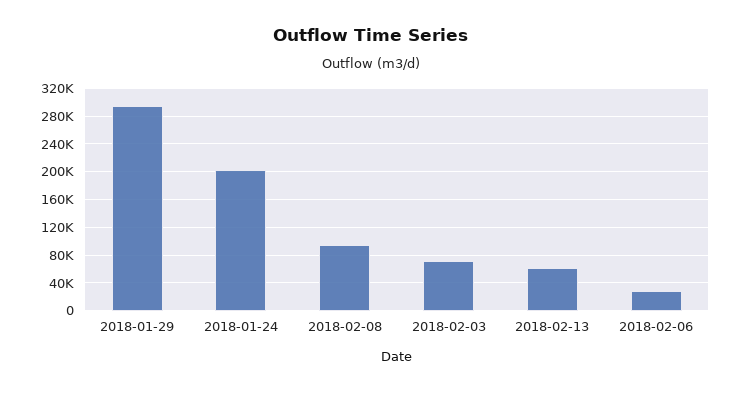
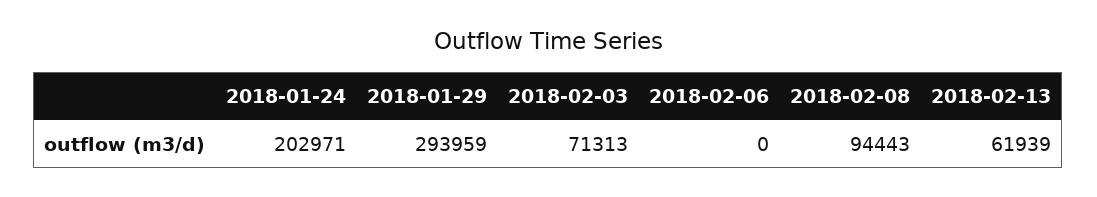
2018-02-06: 30000 -> 0

